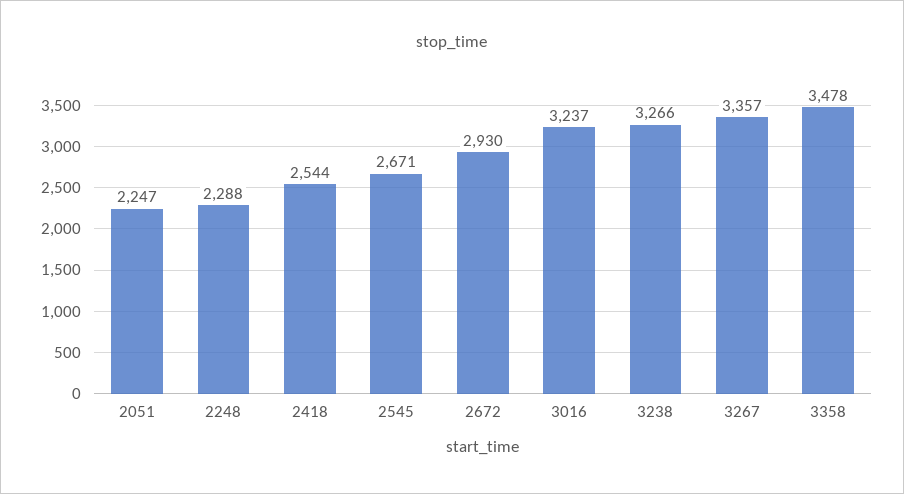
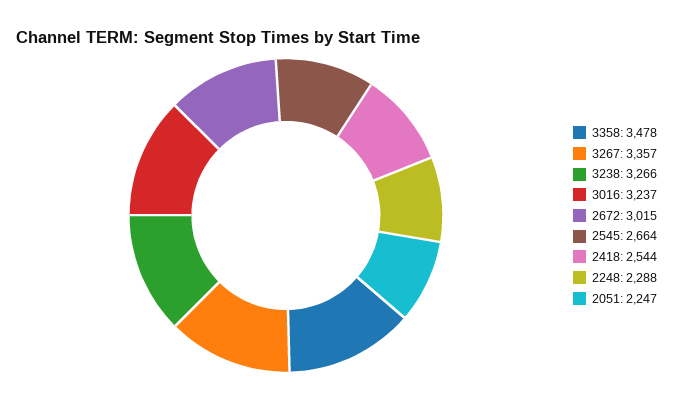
2545: 2671 -> 2664
2672: 2930 -> 3015

